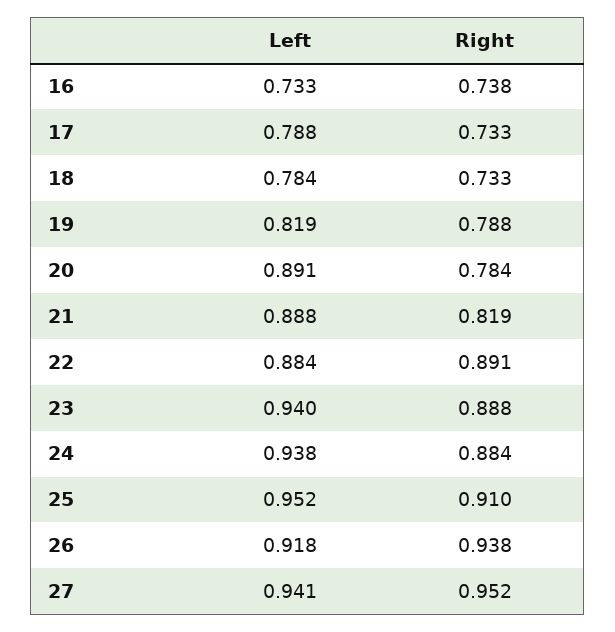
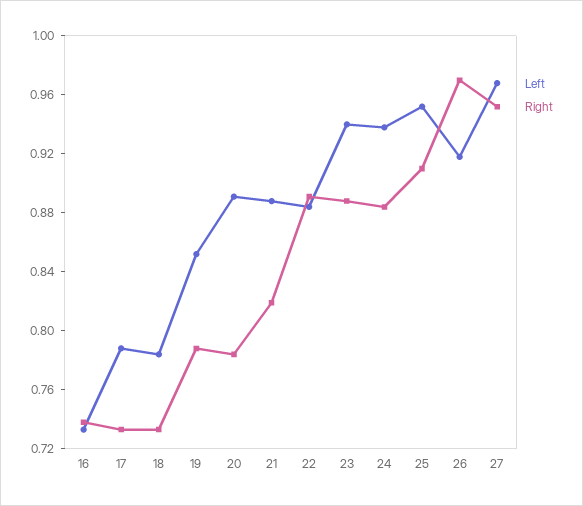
Left, 19: 0.819 -> 0.85
Right, 26: 0.938 -> 0.97
Left, 27: 0.941 -> 0.97

